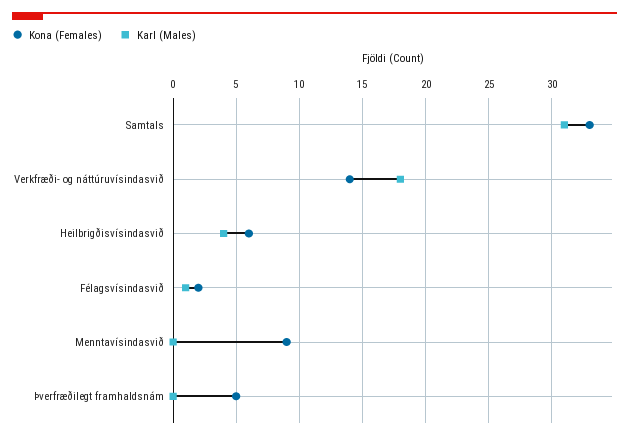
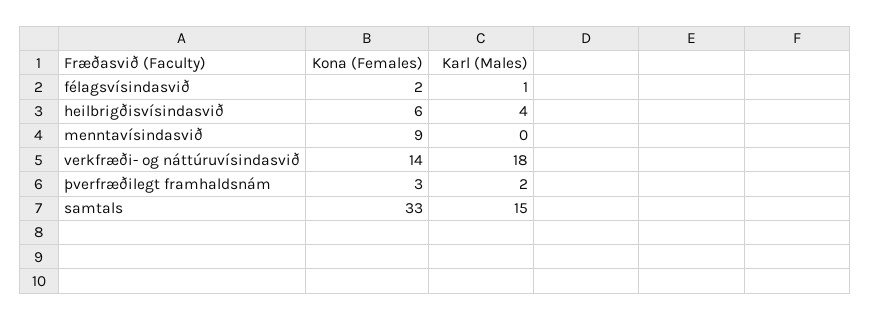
Karl (Males), Samtals: 31 -> 15
Kona (Females), Þverfræðilegt framhaldsnám: 5 -> 3
Karl (Males), Þverfræðilegt framhaldsnám: 0 -> 2

